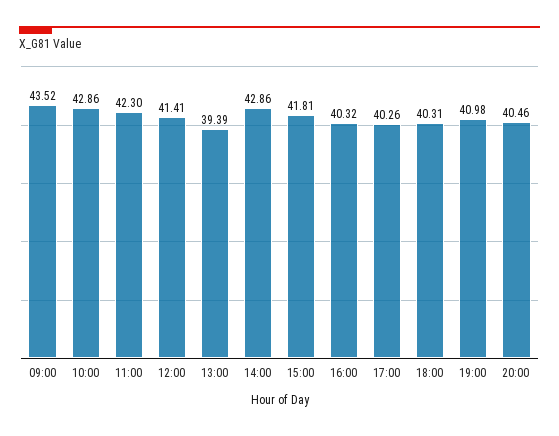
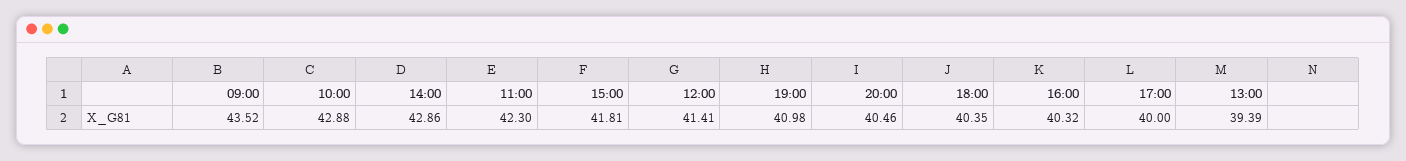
10:00: 42.86 -> 42.88
17:00: 40.26 -> 40
18:00: 40.31 -> 40.35

